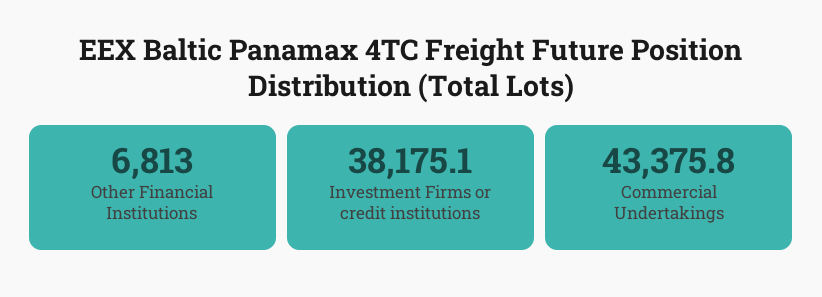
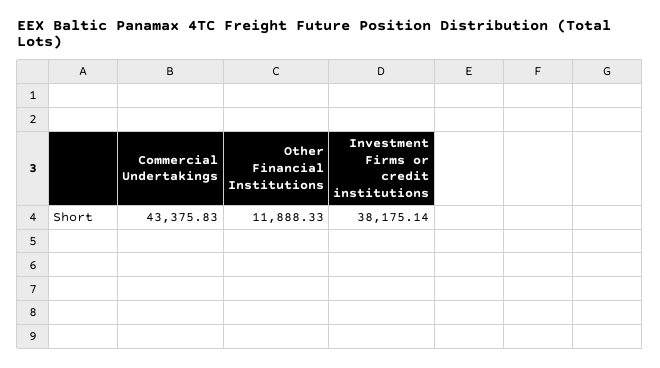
Other Financial Institutions: 6813 -> 11888.33

